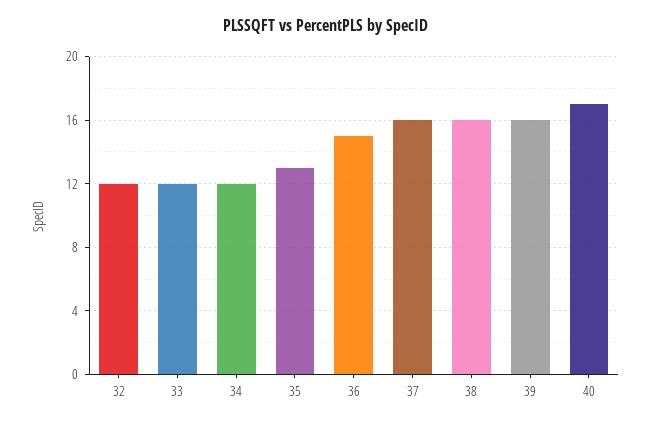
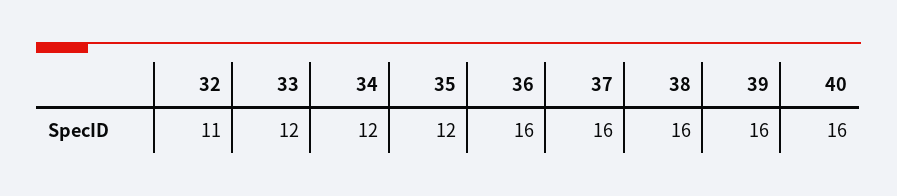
32: 12 -> 11
35: 13 -> 12
36: 15 -> 16
40: 17 -> 16

